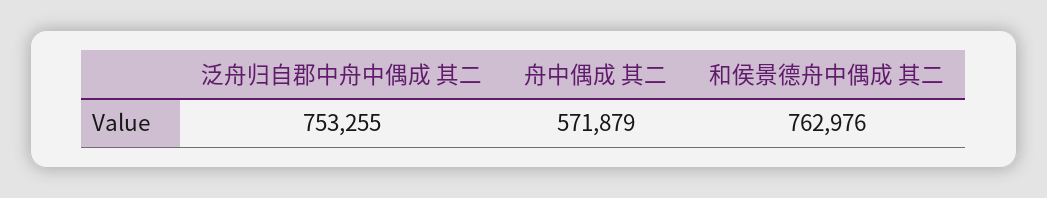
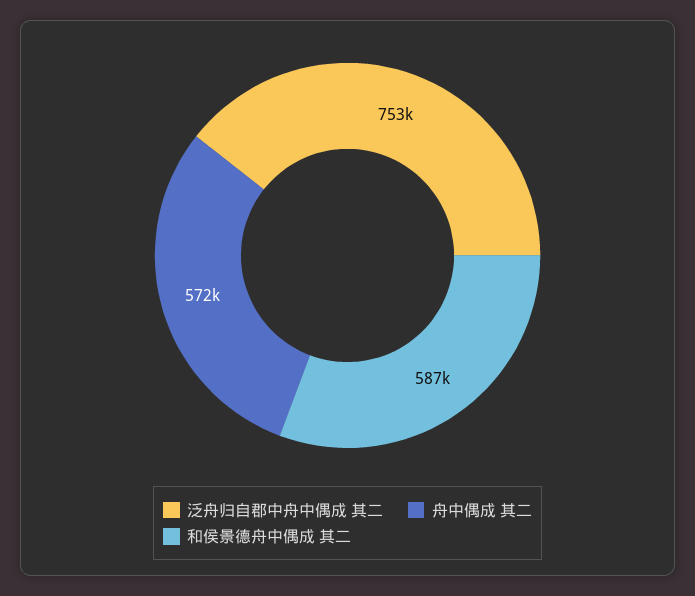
和侯景德舟中偶成 其二: 762976 -> 587000

